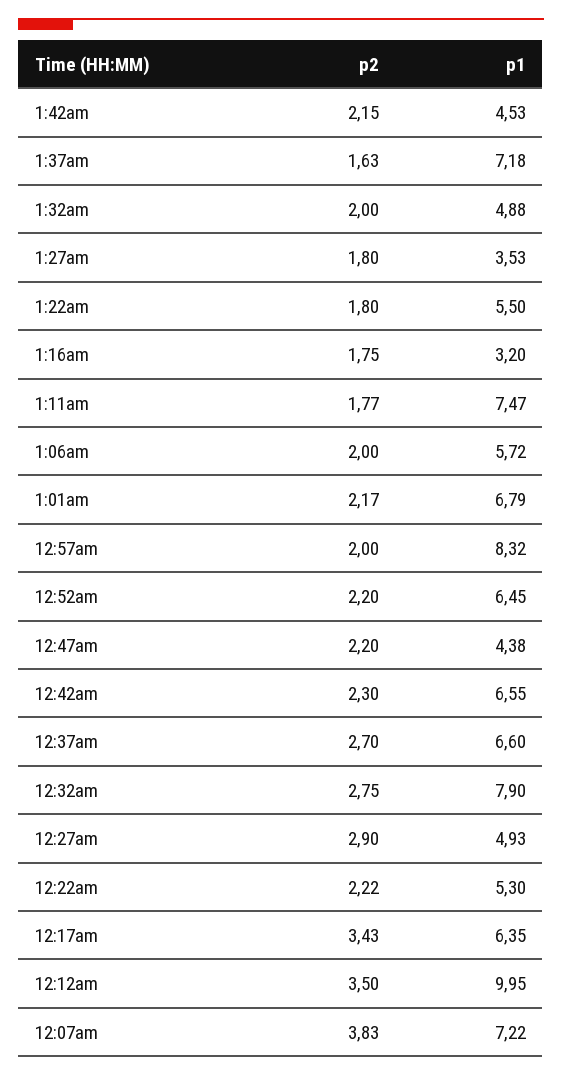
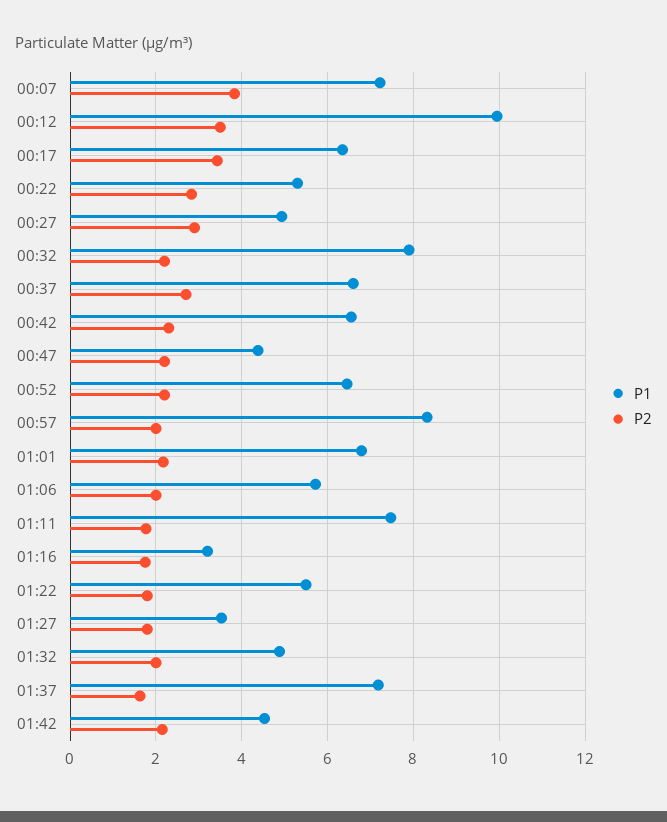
p2, 12:32am: 2.75 -> 2.2
p2, 12:22am: 2.22 -> 2.8

